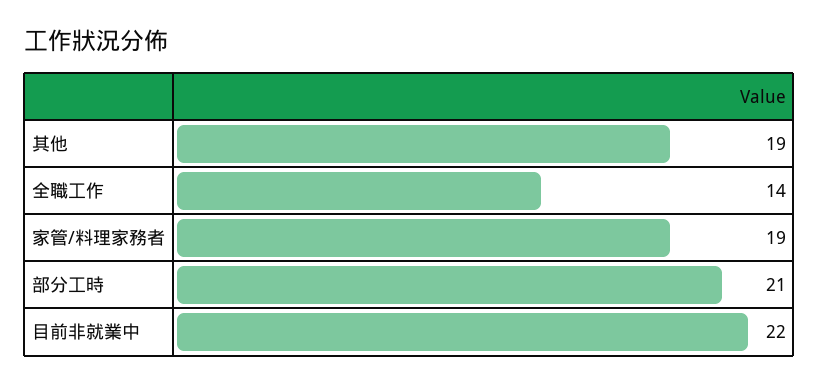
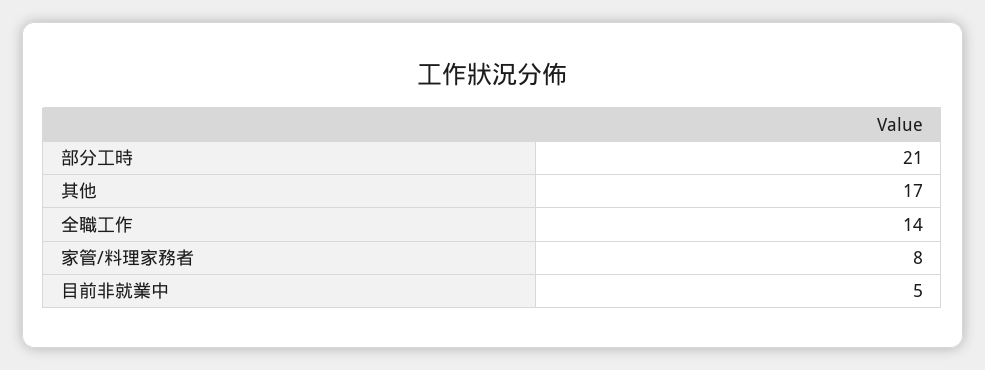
其他: 19 -> 17
家管/料理家務者: 19 -> 8
目前非就業中: 22 -> 5

